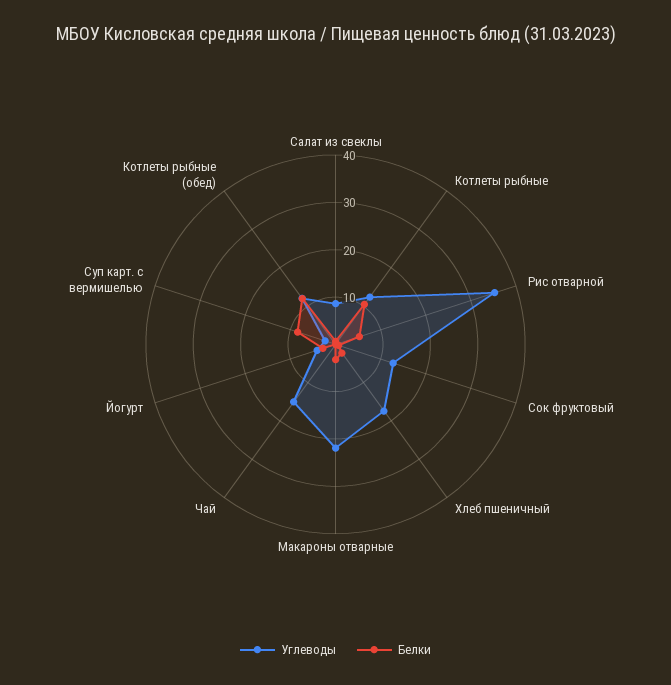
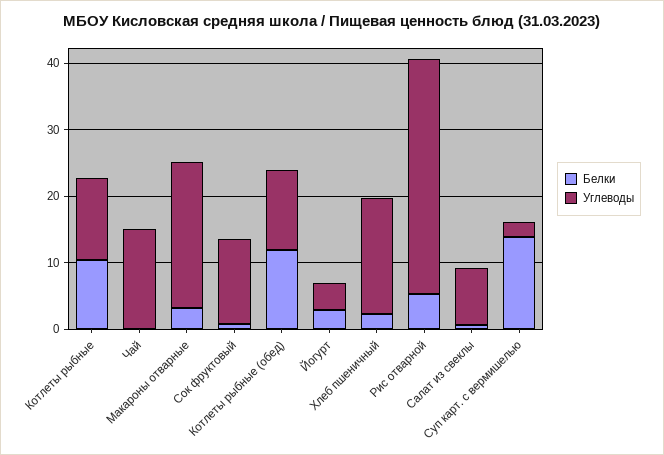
Белки, Суп карт. с вермишелью: 8 -> 14

